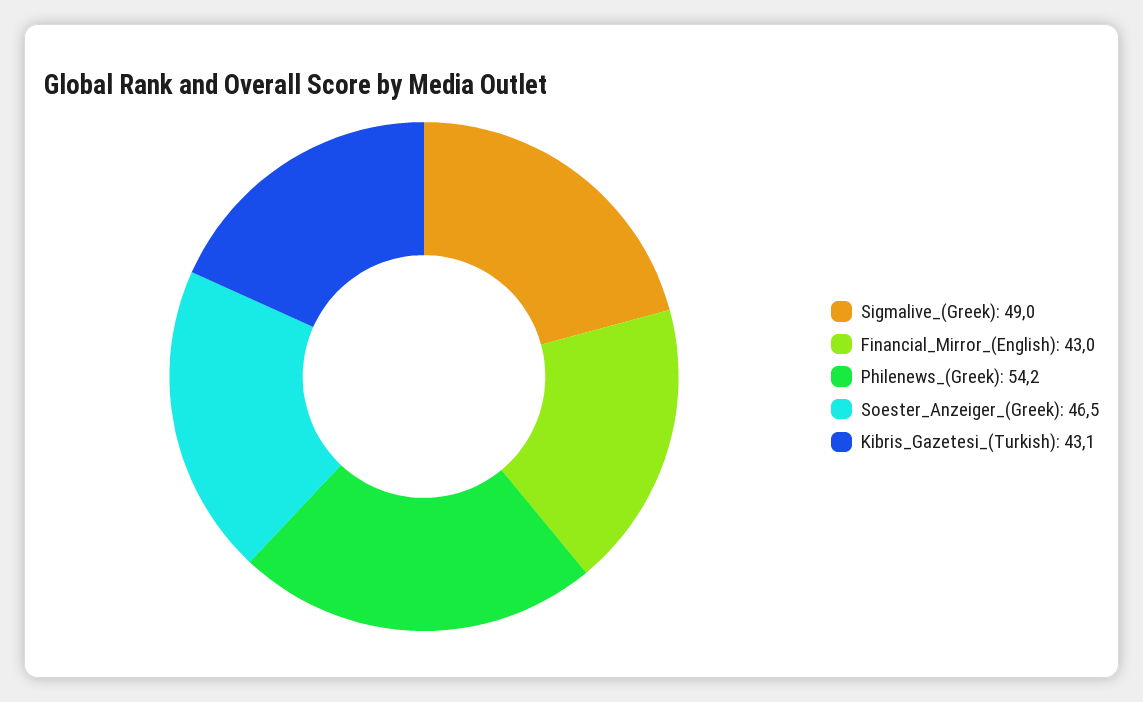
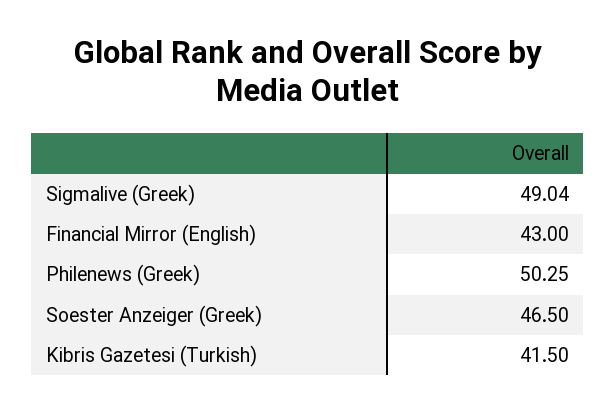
Philenews_(Greek): 54.2 -> 50.25
Kibris_Gazetesi_(Turkish): 43.1 -> 41.5

